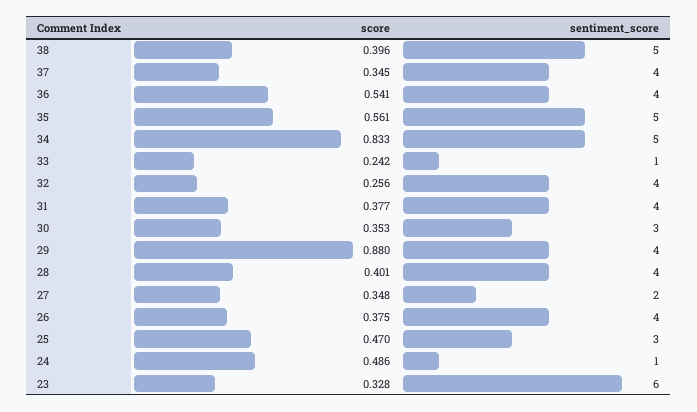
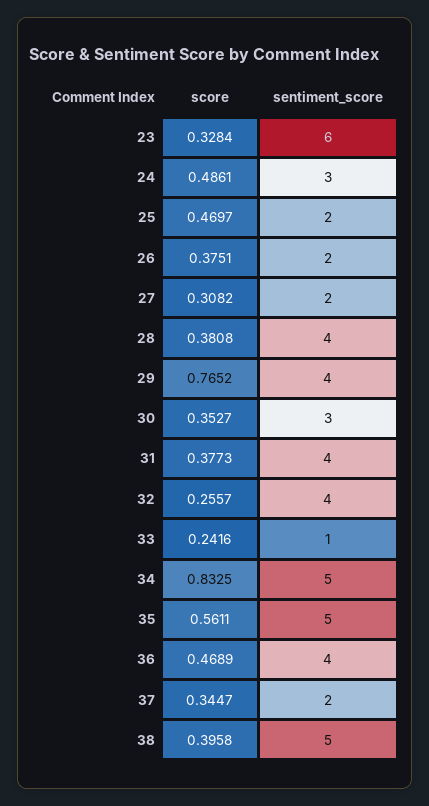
sentiment_score, 37: 4 -> 2
score, 36: 0.541 -> 0.4689
score, 29: 0.88 -> 0.7652
score, 28: 0.401 -> 0.3808
score, 27: 0.348 -> 0.3082
sentiment_score, 26: 4 -> 2
sentiment_score, 25: 3 -> 2
sentiment_score, 24: 1 -> 3

